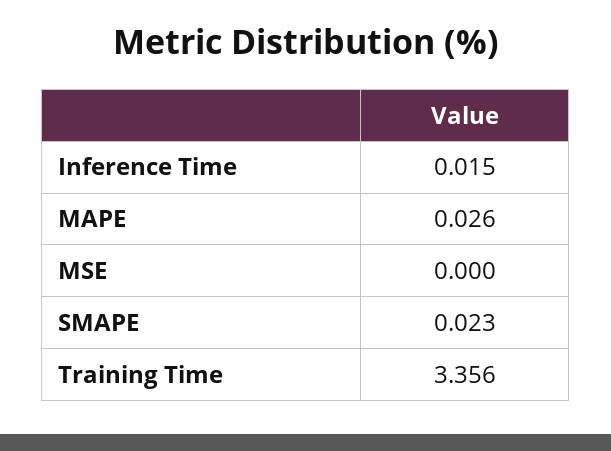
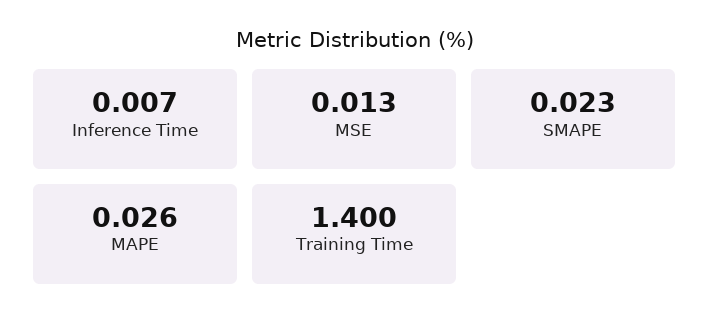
Inference Time: 0.015 -> 0.007
MSE: 0 -> 0.013
Training Time: 3.356 -> 1.4

